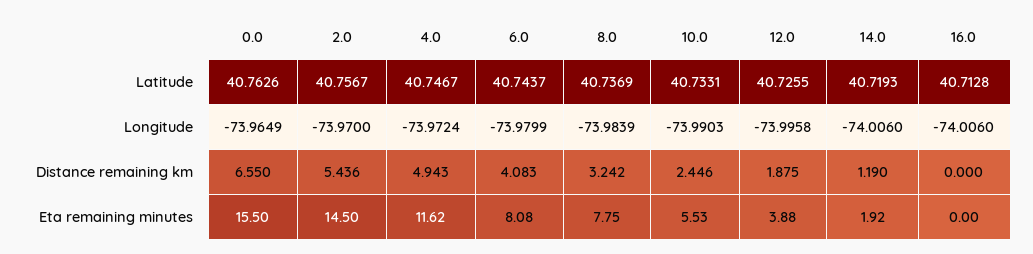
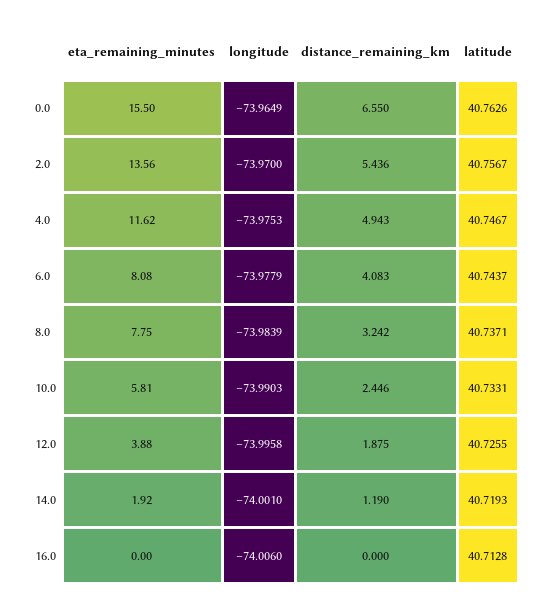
8.0, Latitude: 40.7369 -> 40.7371
4.0, Longitude: -73.9724 -> -73.9753
6.0, Longitude: -73.9799 -> -73.9779
14.0, Longitude: -74.006 -> -74.001
2.0, Eta remaining minutes: 14.5 -> 13.56
10.0, Eta remaining minutes: 5.53 -> 5.81

